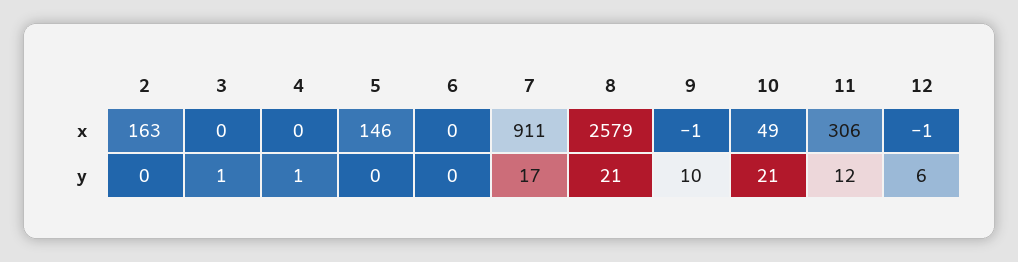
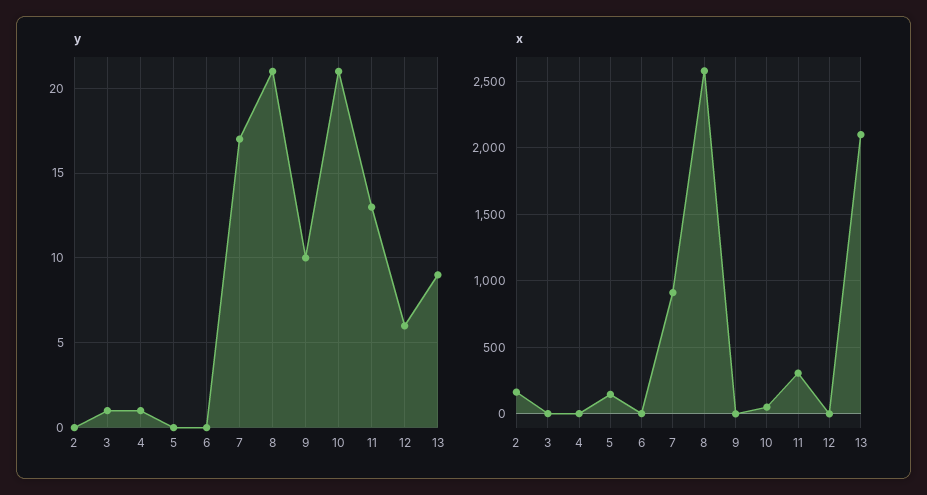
y, 11: 12 -> 13
y, 13: none -> 9
x, 13: none -> 2100

